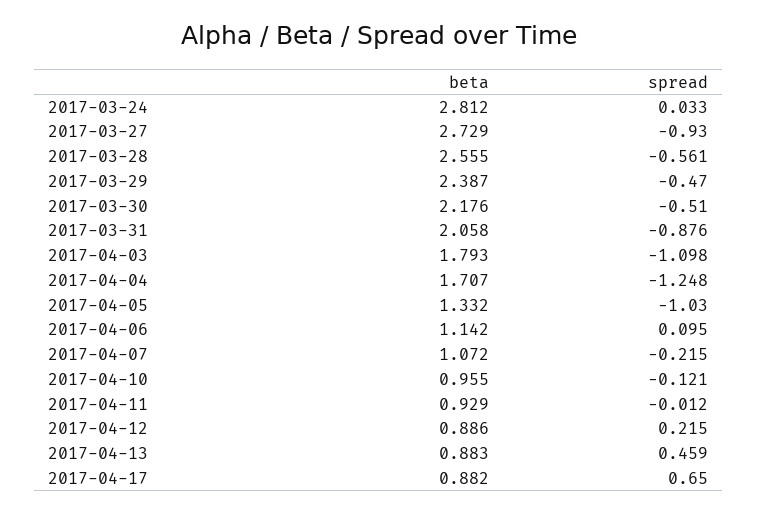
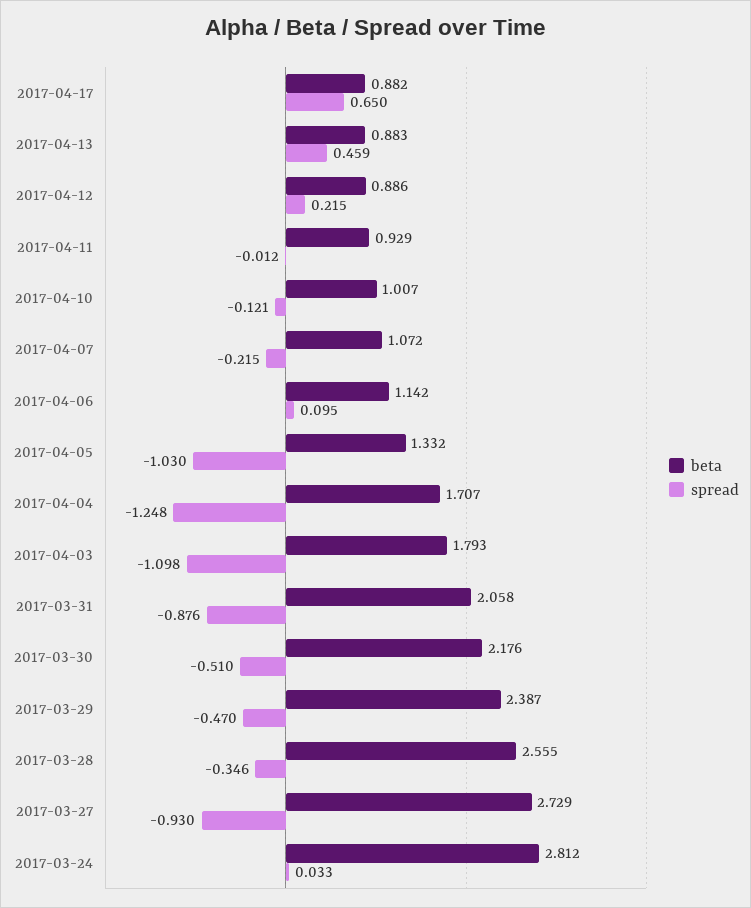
spread, 2017-03-28: -0.561 -> -0.346
beta, 2017-04-10: 0.955 -> 1.007

